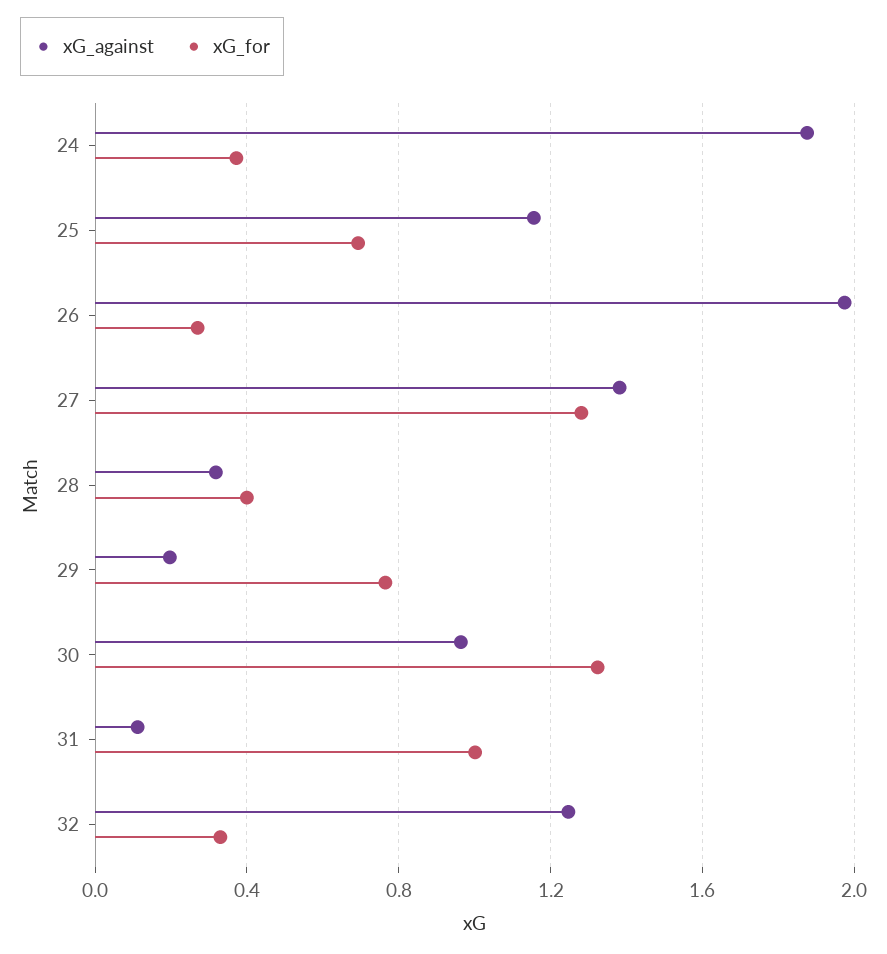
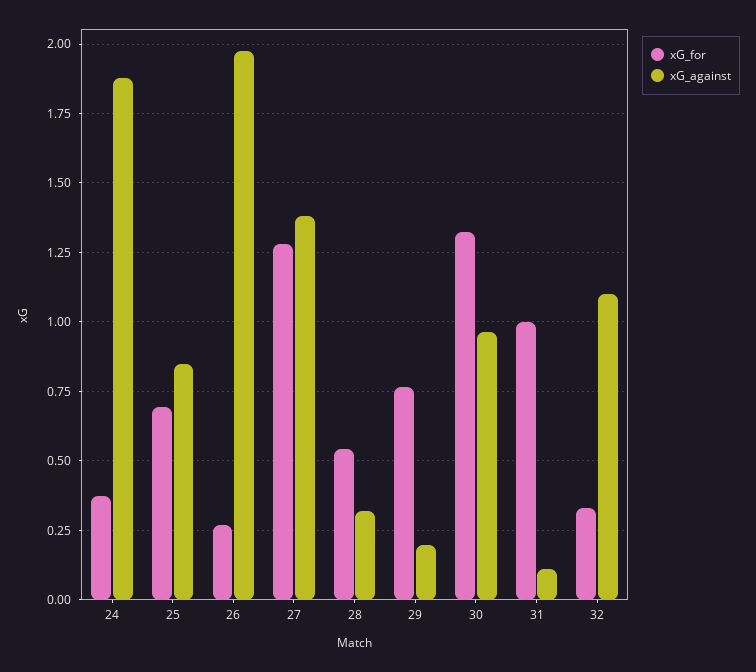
xG_against, 25: 1.15 -> 0.85
xG_for, 28: 0.4 -> 0.55
xG_against, 32: 1.25 -> 1.1

